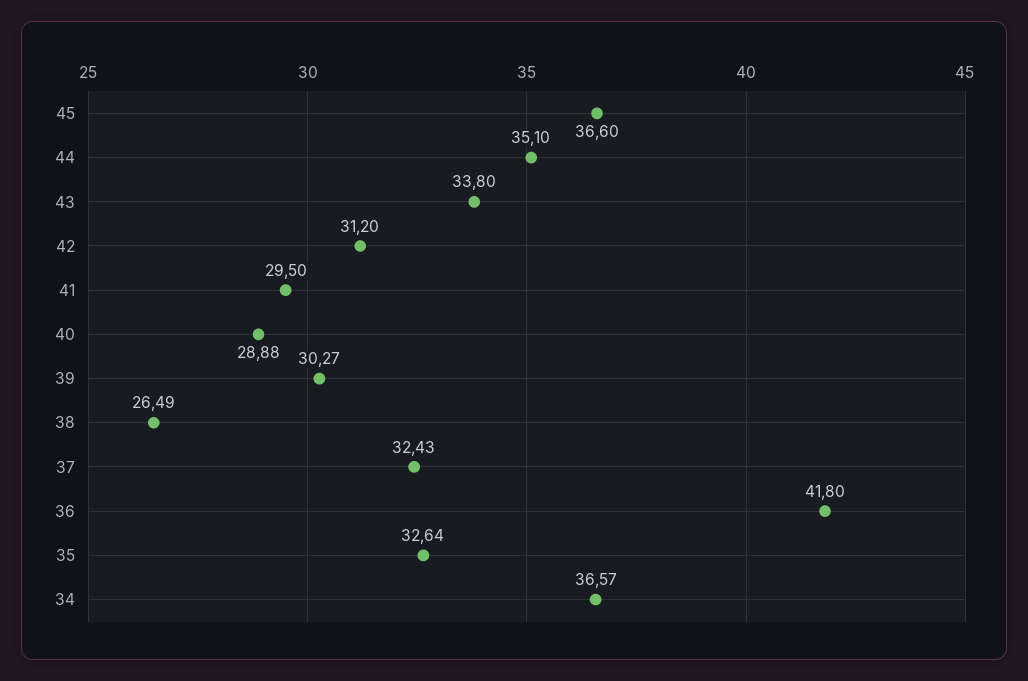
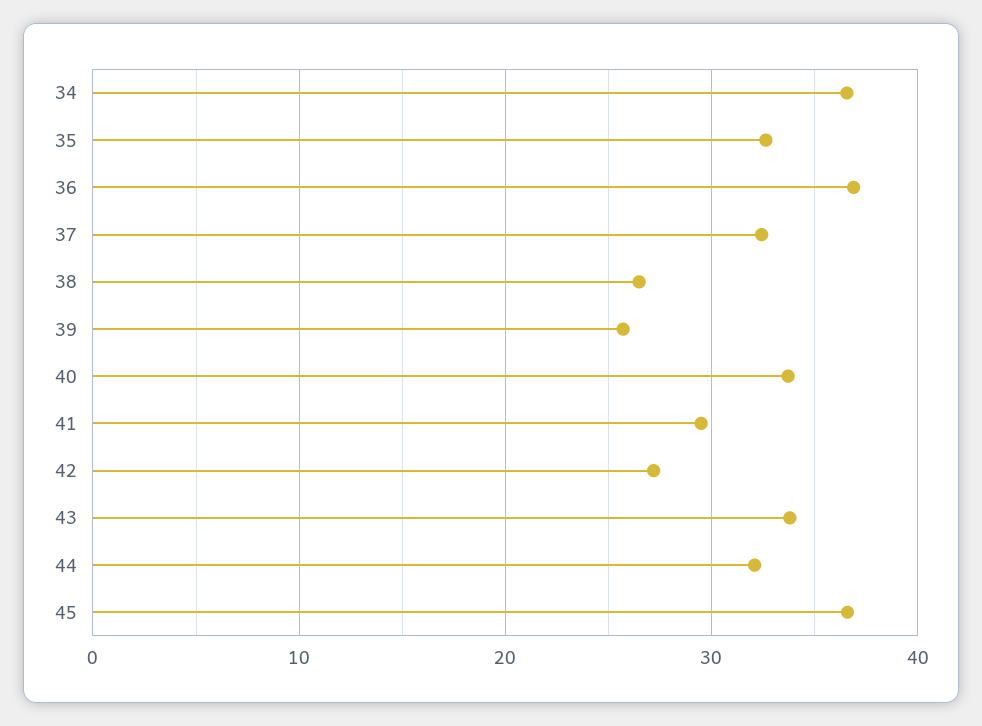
44: 35.1 -> 32
42: 31.2 -> 27
40: 28.88 -> 34
39: 30.27 -> 26
36: 41.8 -> 37

